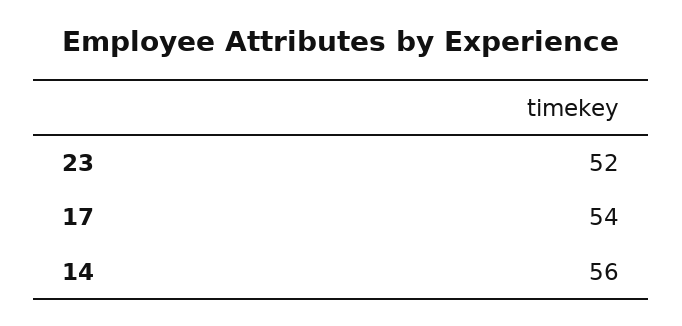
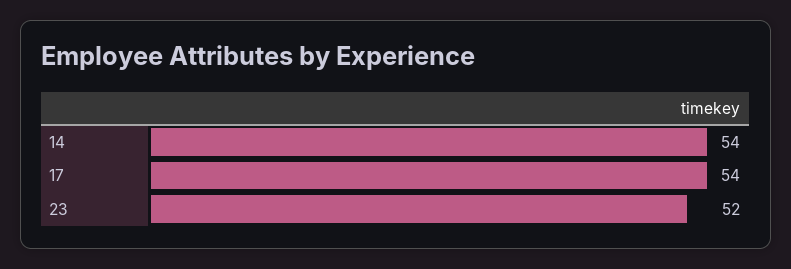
14: 56 -> 54

